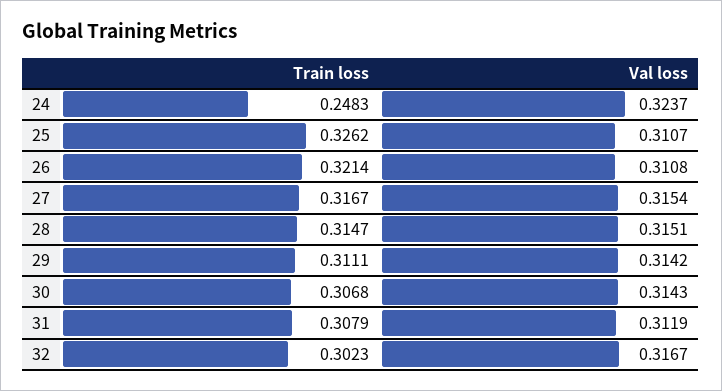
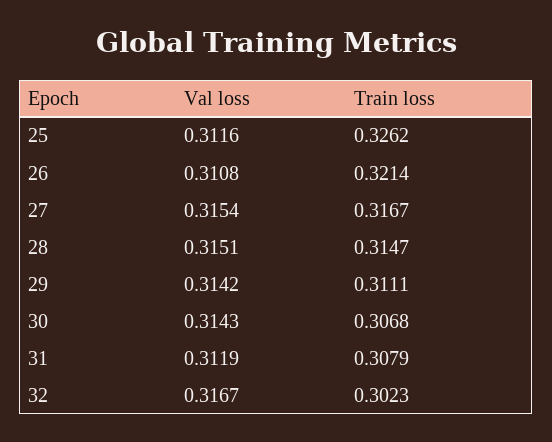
Train loss, 24: 0.2483 -> none
Val loss, 24: 0.3237 -> none
Val loss, 25: 0.3107 -> 0.3116

